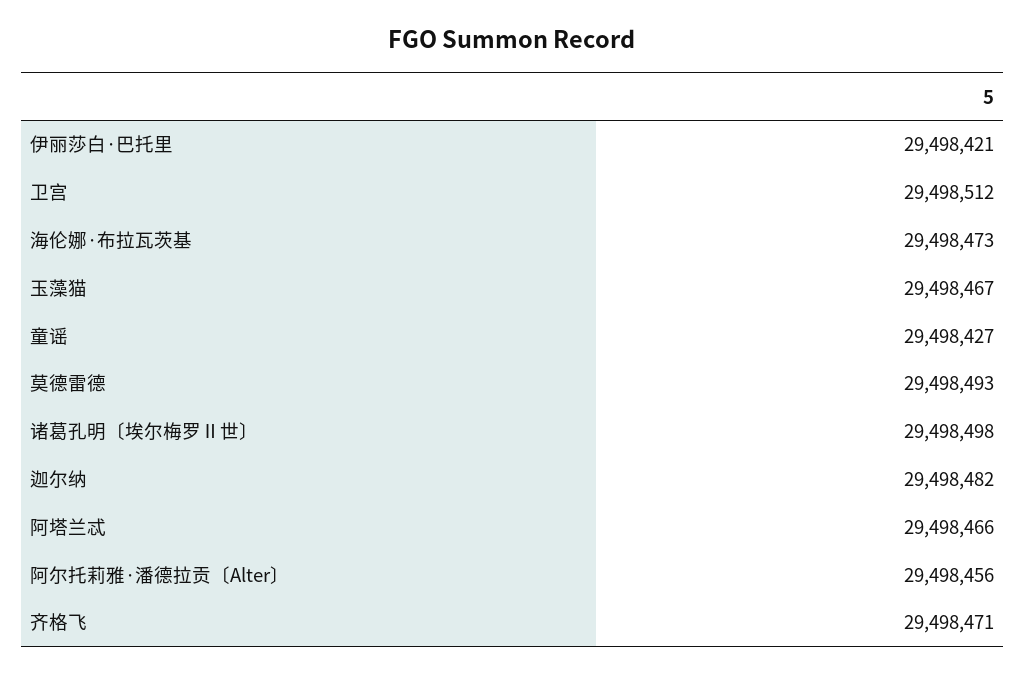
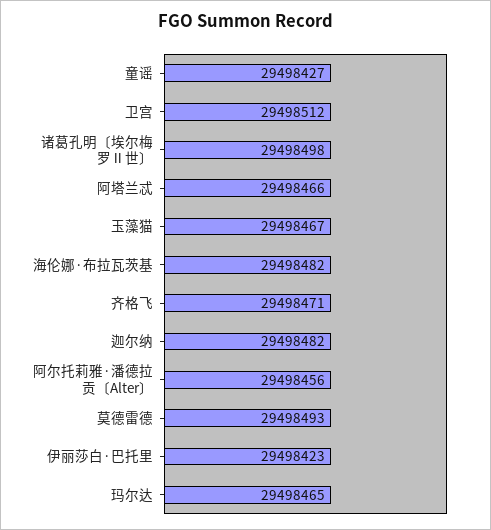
伊丽莎白·巴托里: 29498421 -> 29498423
海伦娜·布拉瓦茨基: 29498473 -> 29498482
玛尔达: none -> 29498465

